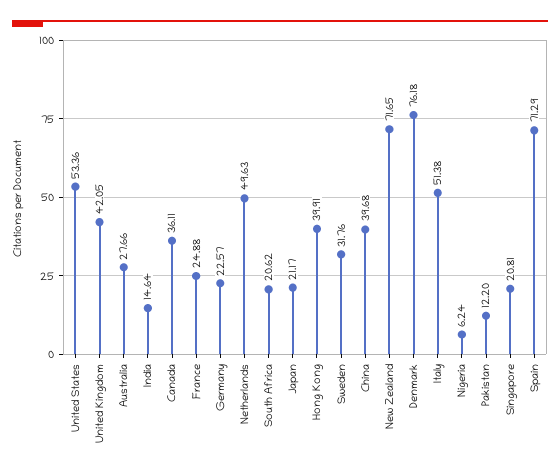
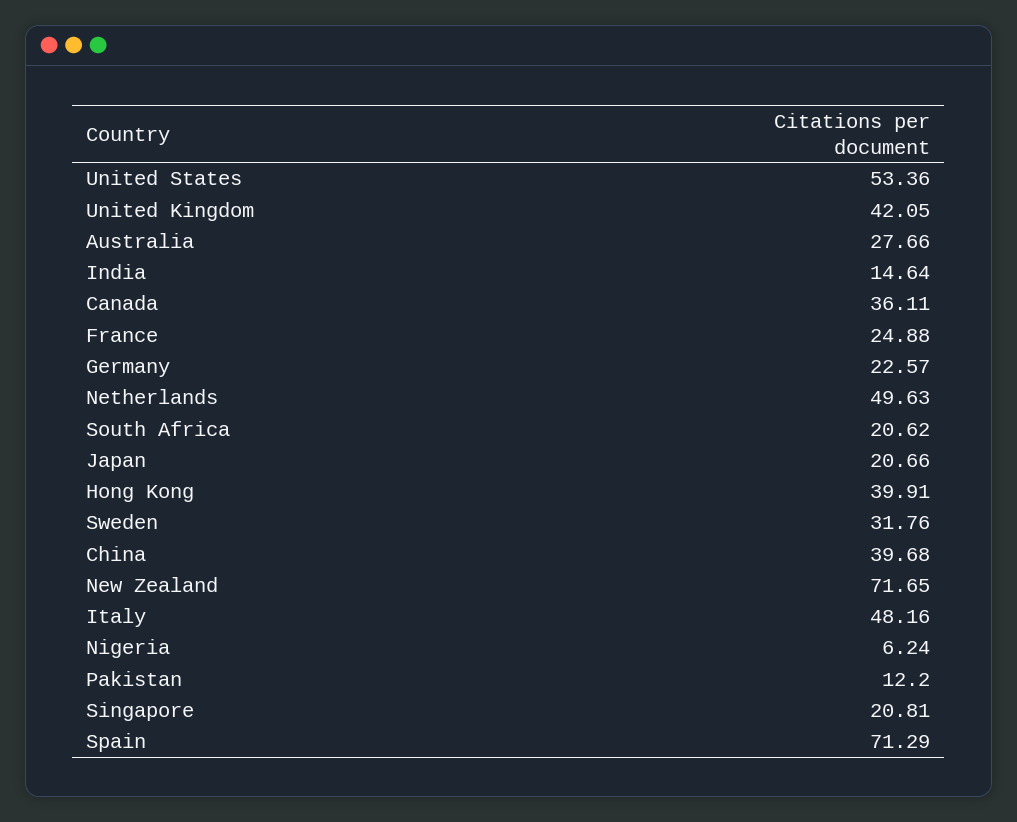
Japan: 21.17 -> 20.66
Denmark: 76.18 -> none
Italy: 51.38 -> 48.16

